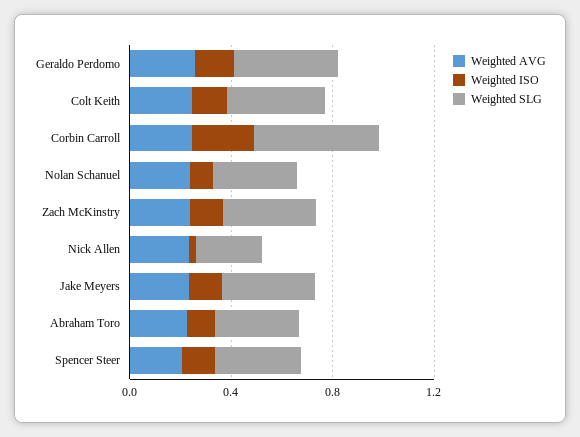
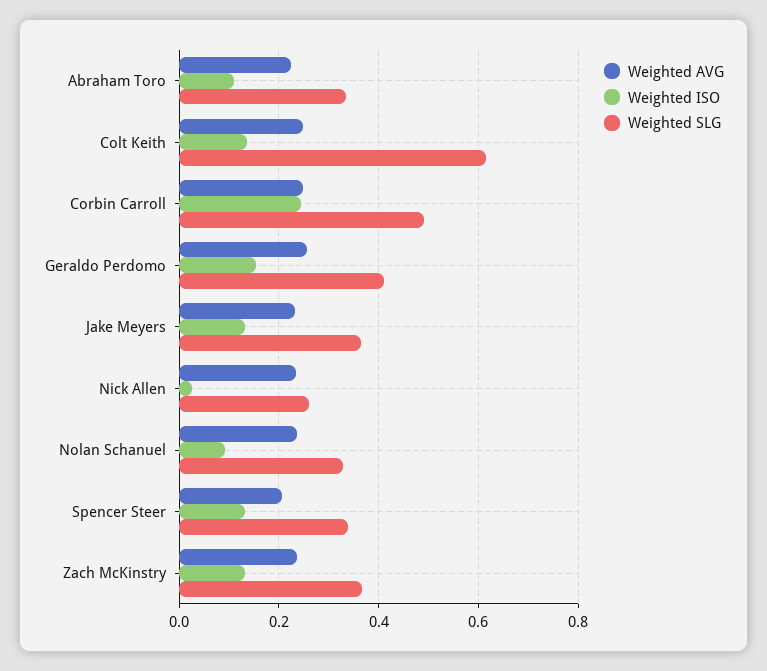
Weighted SLG, Colt Keith: 0.4 -> 0.62

